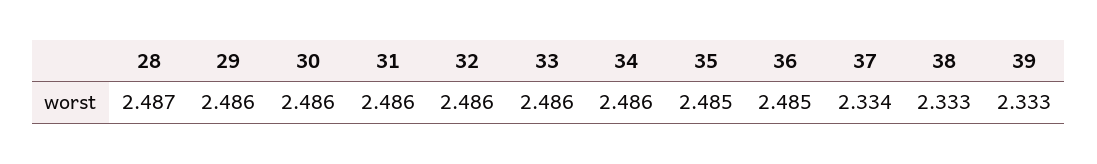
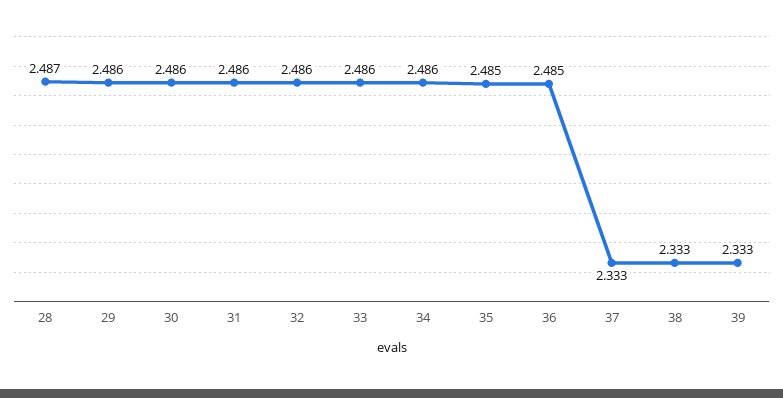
37: 2.334 -> 2.333

